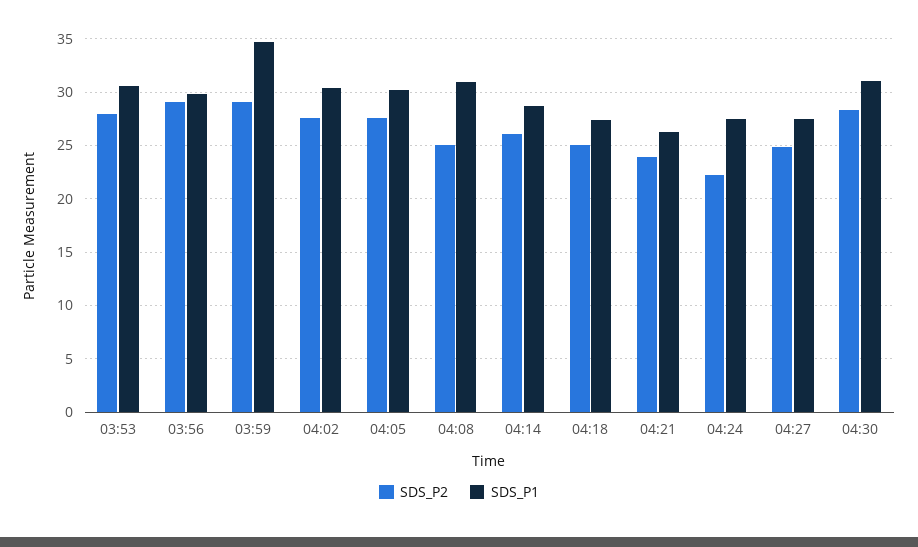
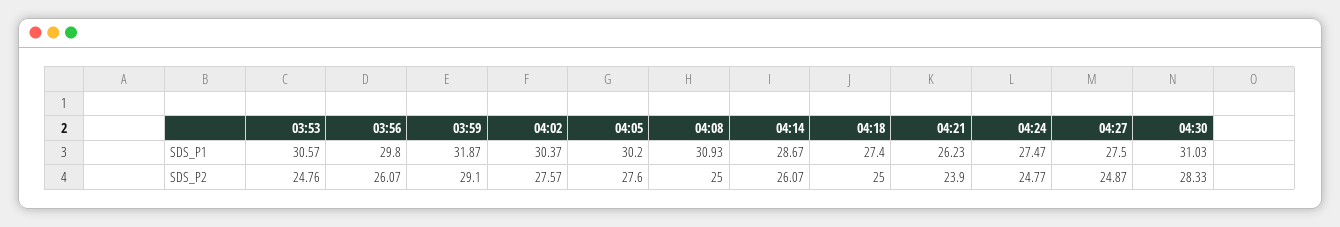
SDS_P2, 03:53: 28 -> 24.76
SDS_P2, 03:56: 29 -> 26.07
SDS_P1, 03:59: 35 -> 31.87
SDS_P2, 04:24: 22 -> 24.77

